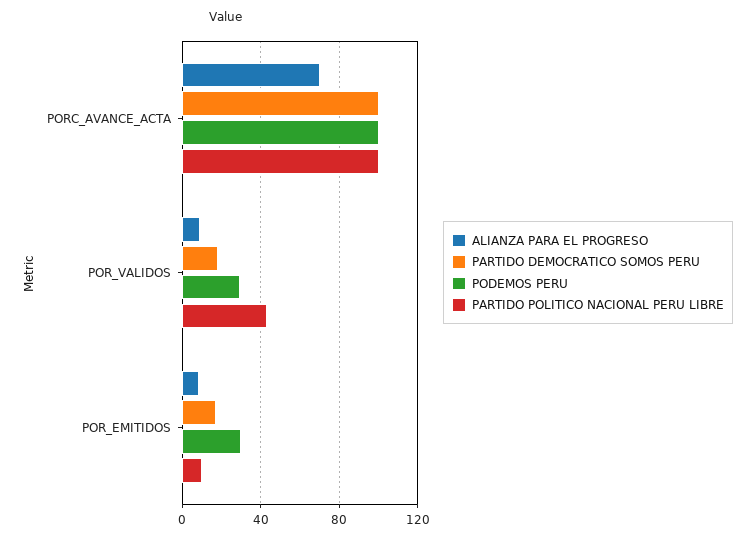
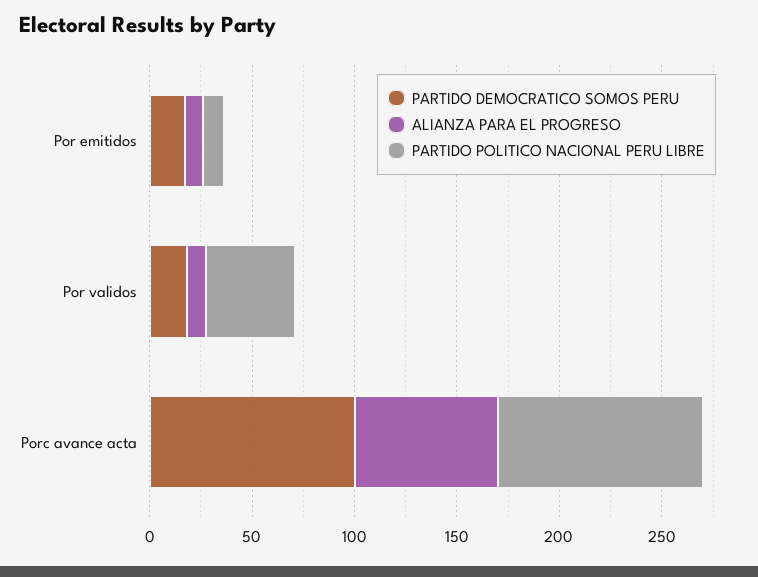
PODEMOS PERU, PORC_AVANCE_ACTA: 100 -> none
PODEMOS PERU, POR_VALIDOS: 30 -> none
PODEMOS PERU, POR_EMITIDOS: 30 -> none

